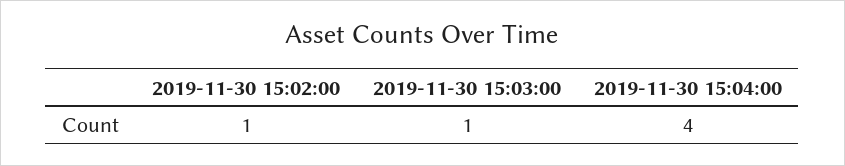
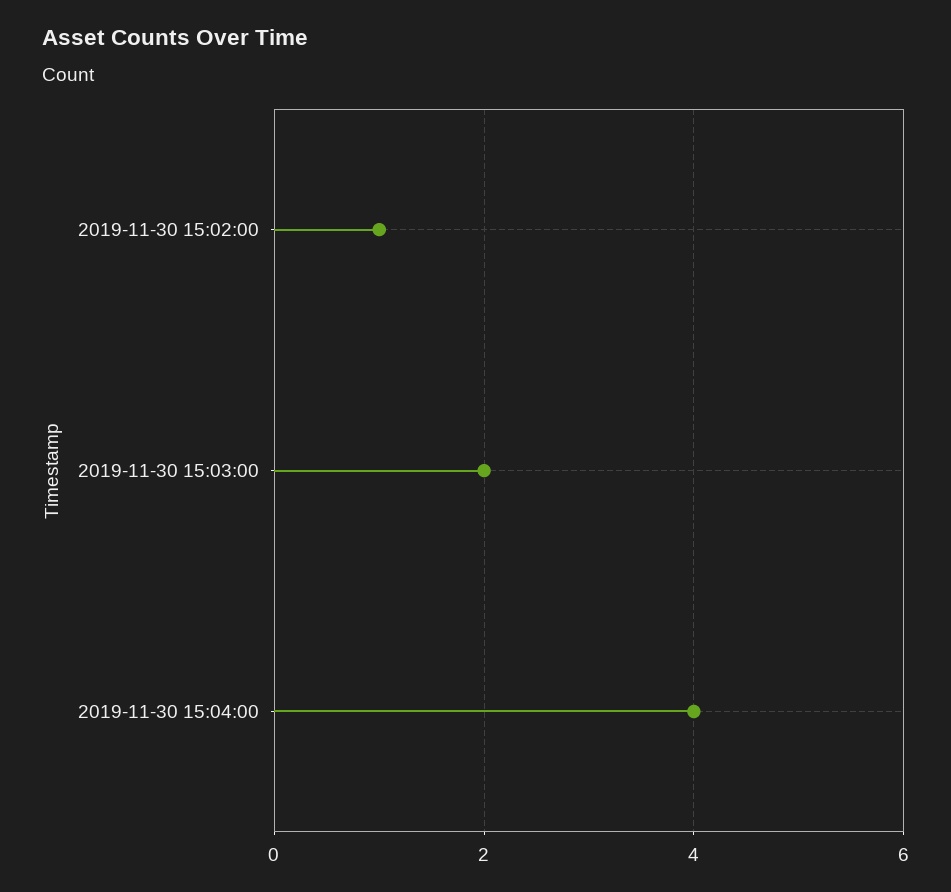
2019-11-30 15:03:00: 1 -> 2

